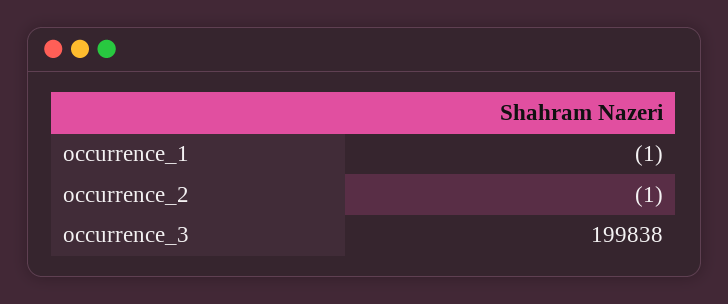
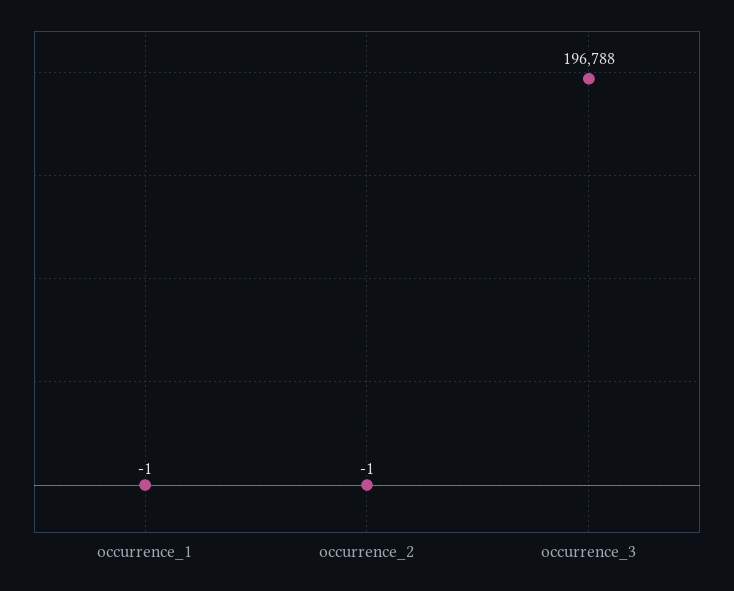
occurrence_3: 199838 -> 196788

